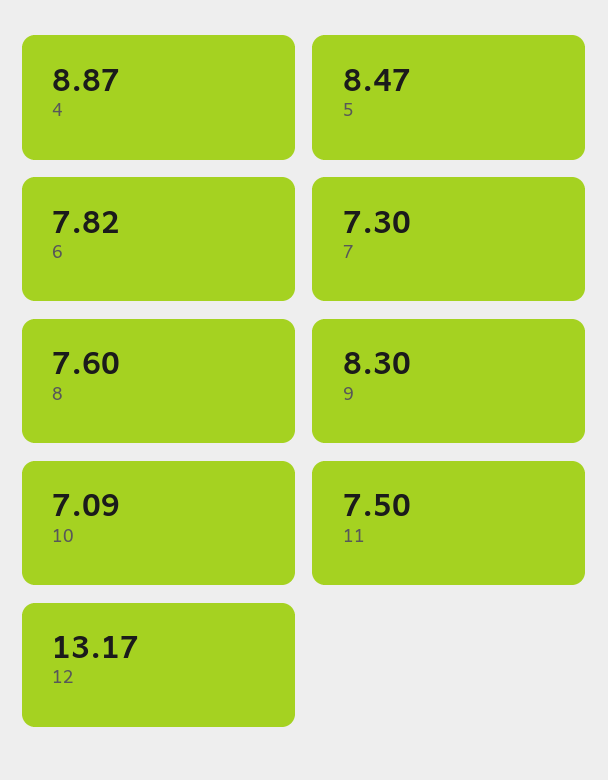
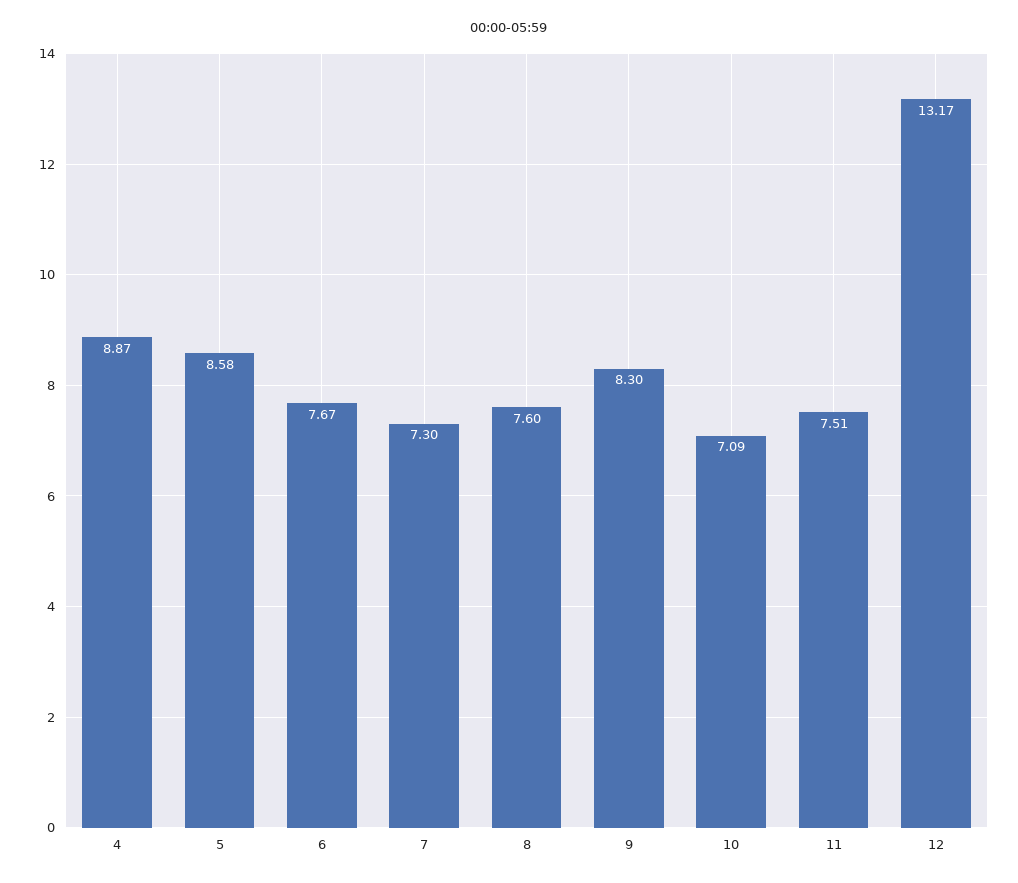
5: 8.47 -> 8.58
6: 7.82 -> 7.67
11: 7.5 -> 7.51

